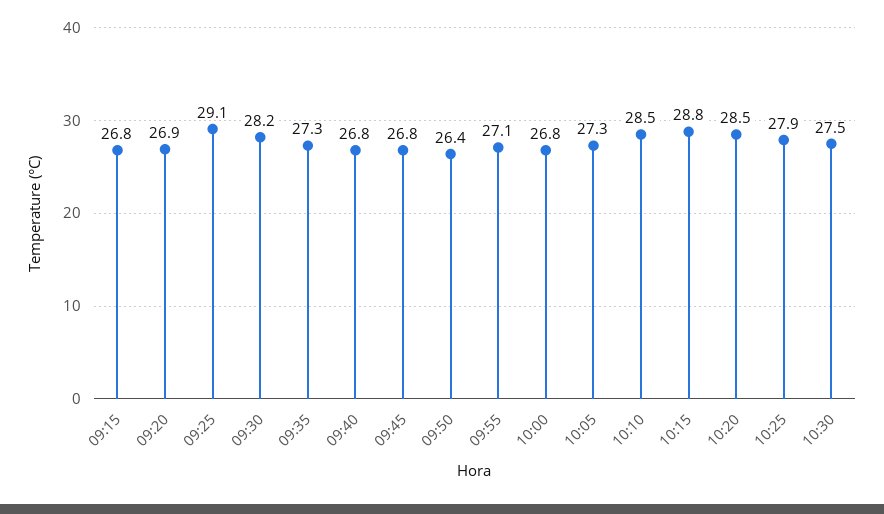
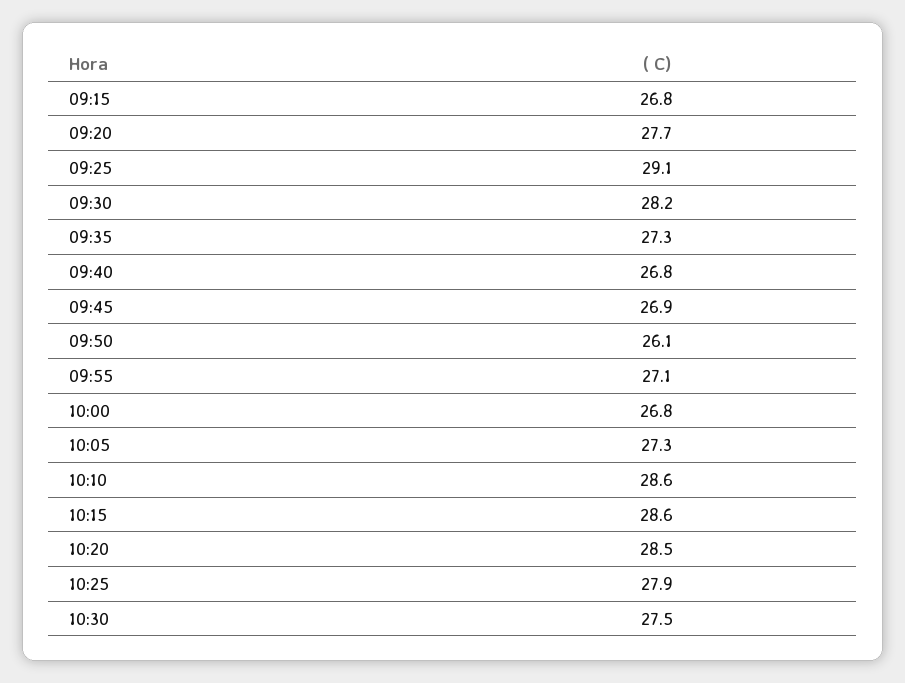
09:20: 26.9 -> 27.7
09:45: 26.8 -> 26.9
09:50: 26.4 -> 26.1
10:10: 28.5 -> 28.6
10:15: 28.8 -> 28.6

